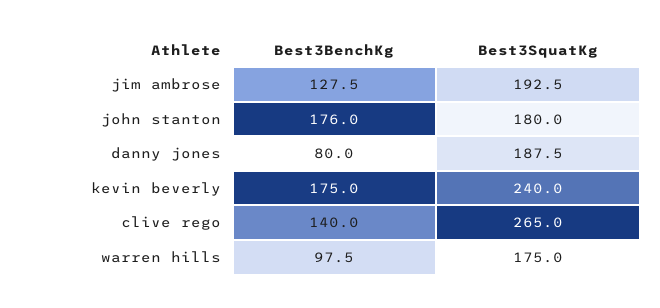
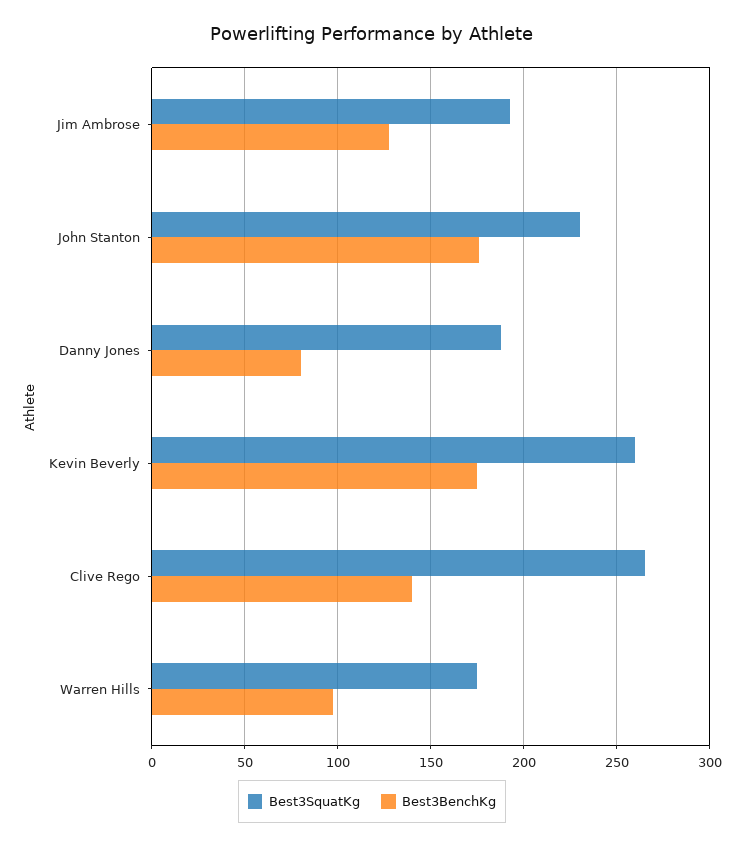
Best3SquatKg, john stanton: 180 -> 230
Best3SquatKg, kevin beverly: 240 -> 260

